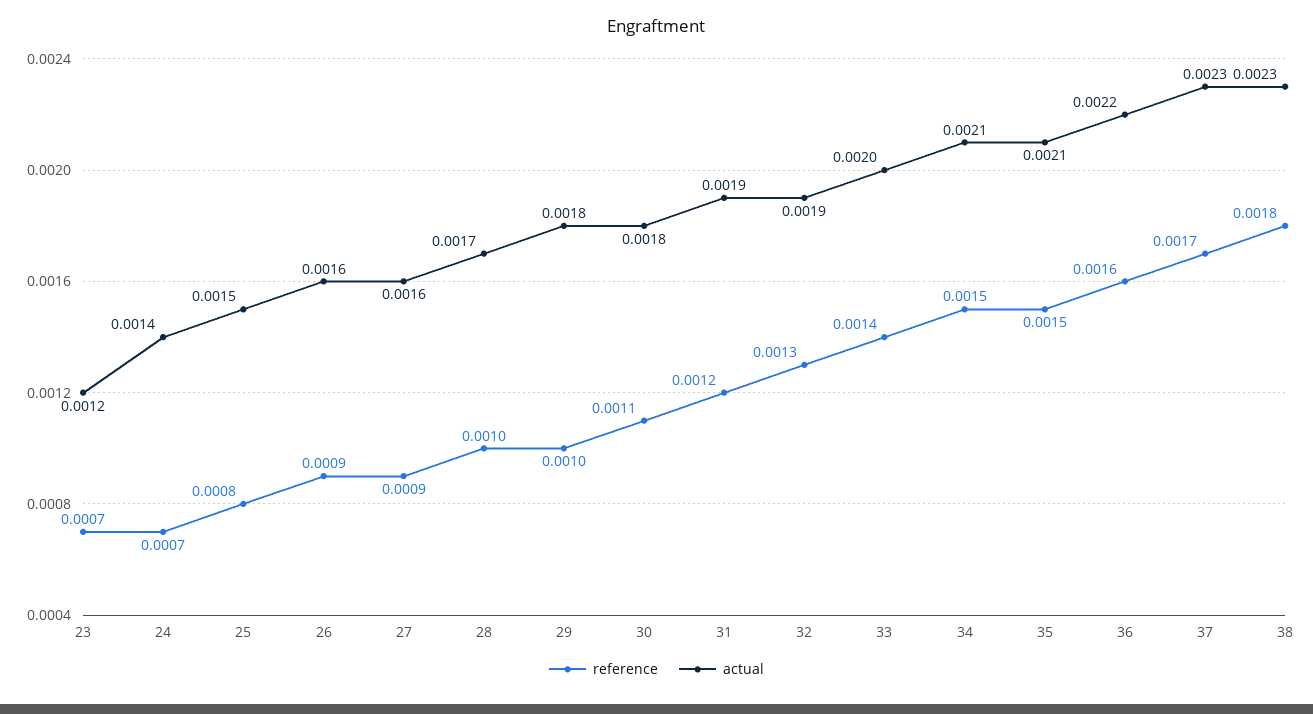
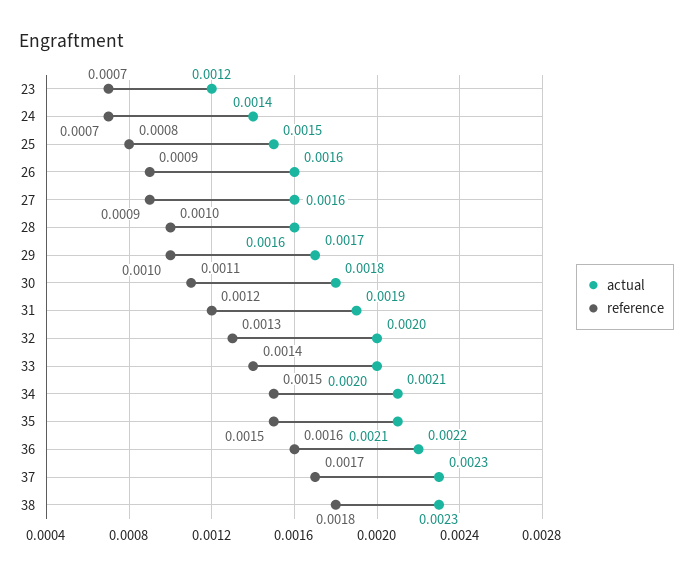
actual, 28: 0.0017 -> 0.0016
actual, 29: 0.0018 -> 0.0017
actual, 32: 0.0019 -> 0.002

